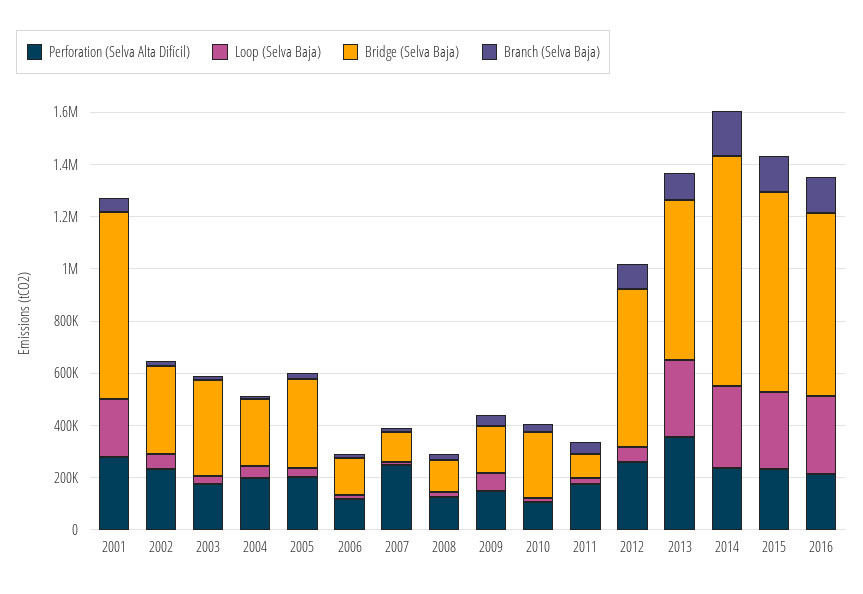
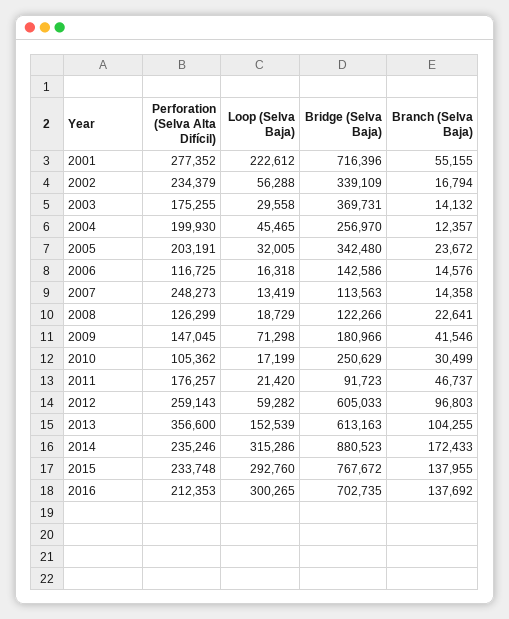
Loop (Selva Baja), 2013: 300000 -> 152539

